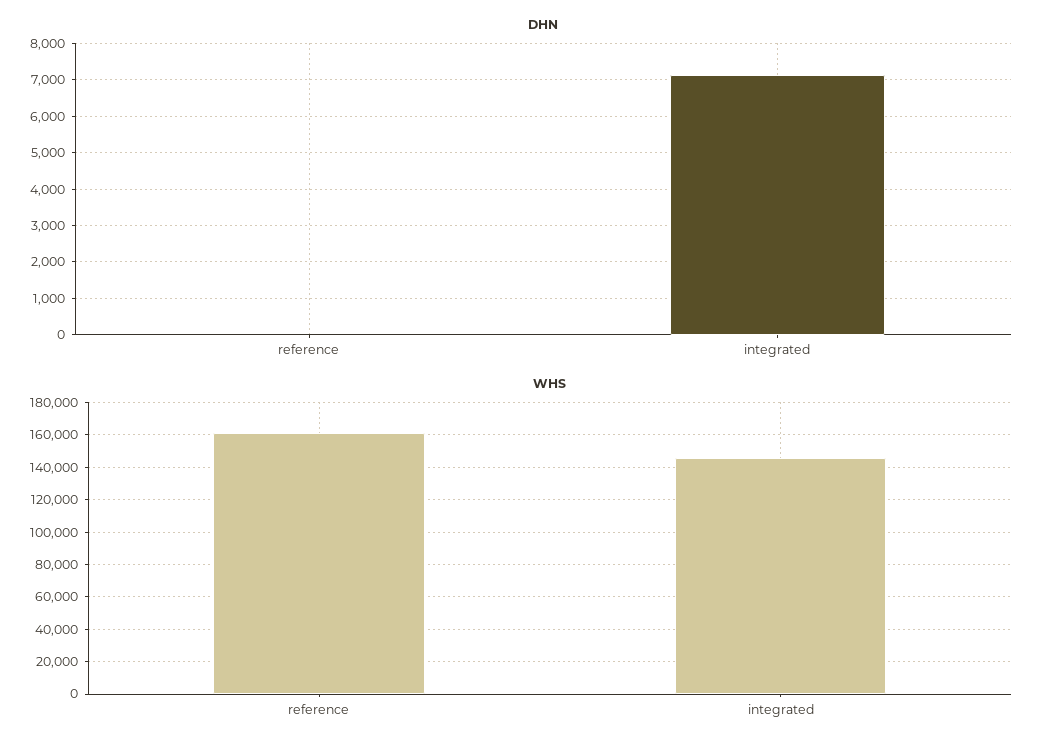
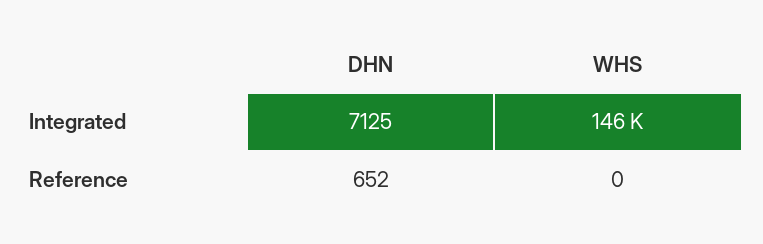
DHN, reference: 0 -> 652
WHS, reference: 160000 -> 0

